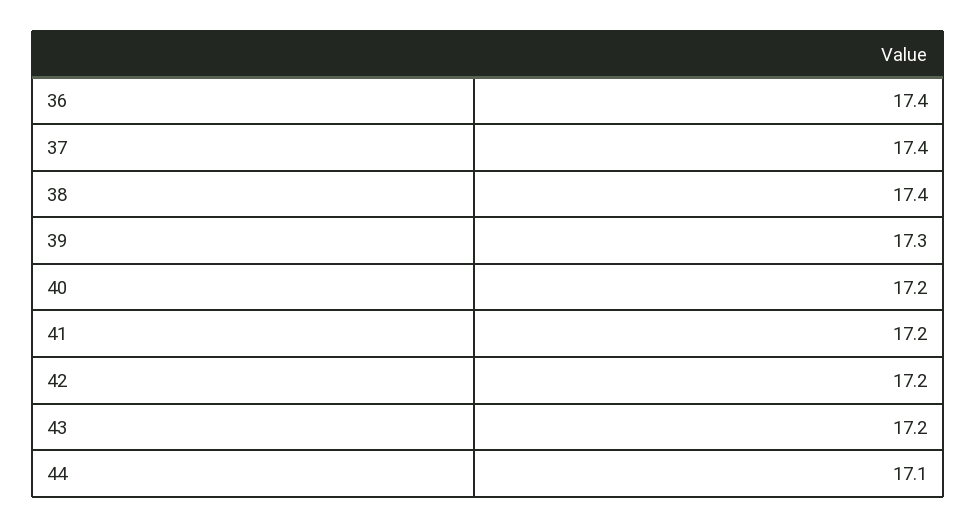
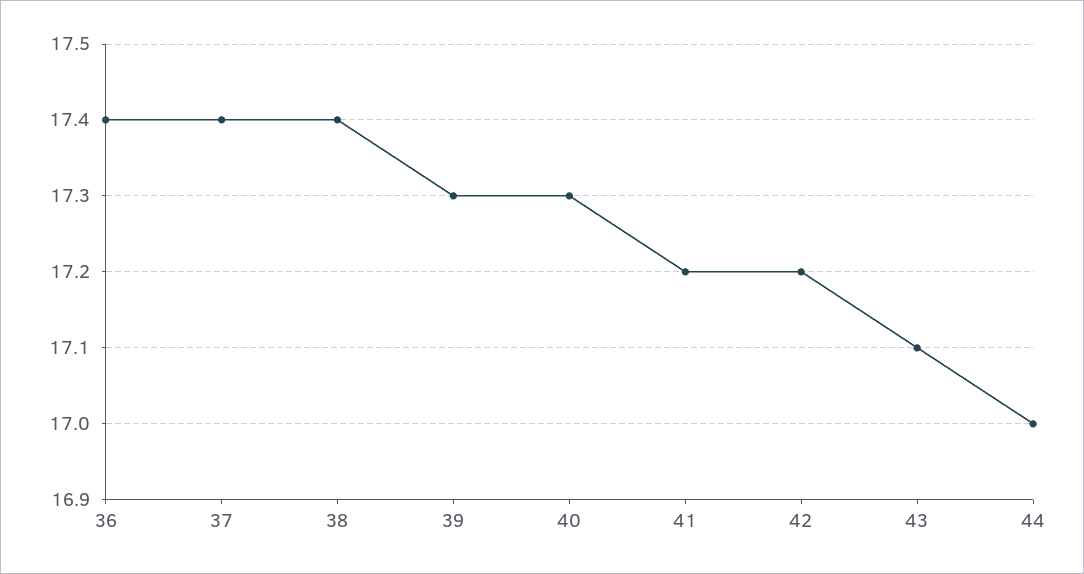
40: 17.2 -> 17.3
43: 17.2 -> 17.1
44: 17.1 -> 17

